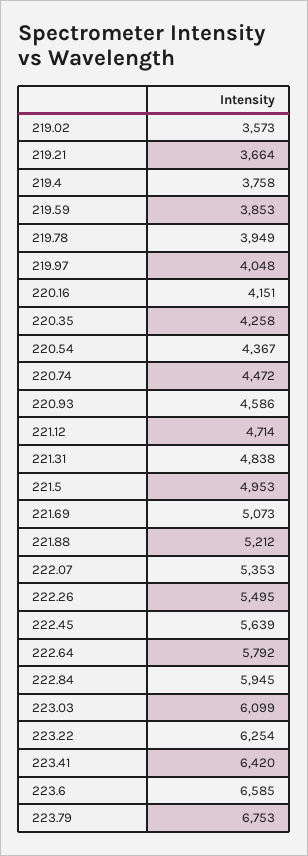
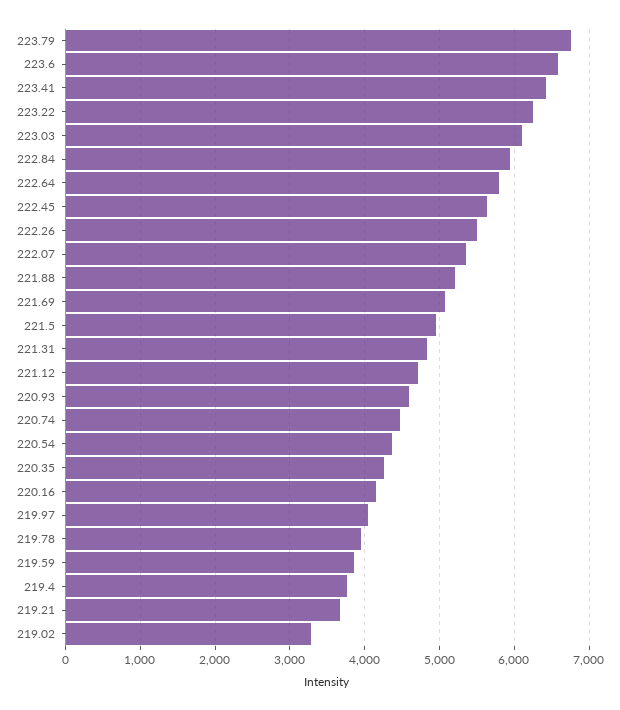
219.02: 3573 -> 3300

